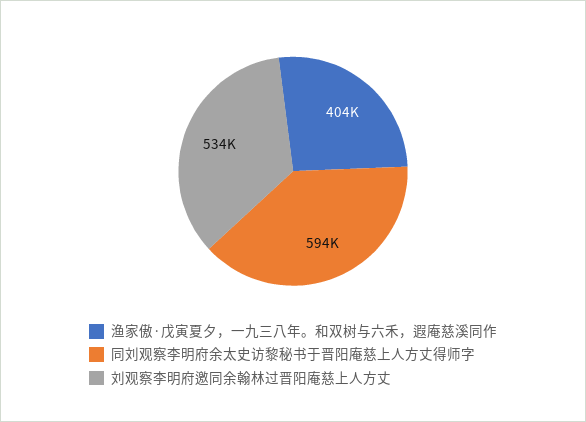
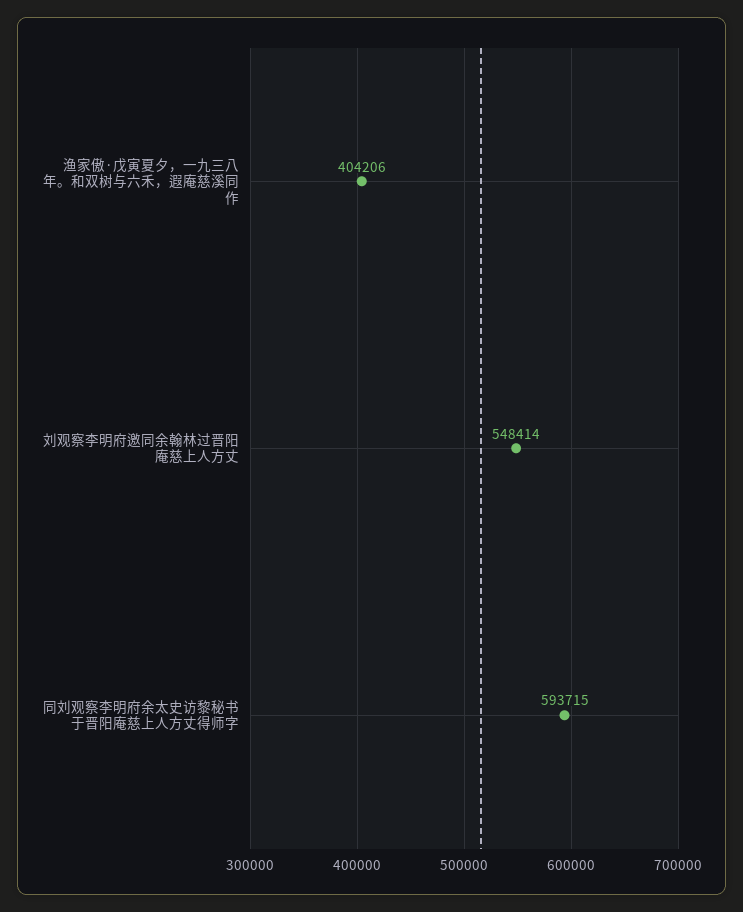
刘观察李明府邀同余翰林过晋阳庵慈上人方丈: 534000 -> 548414

